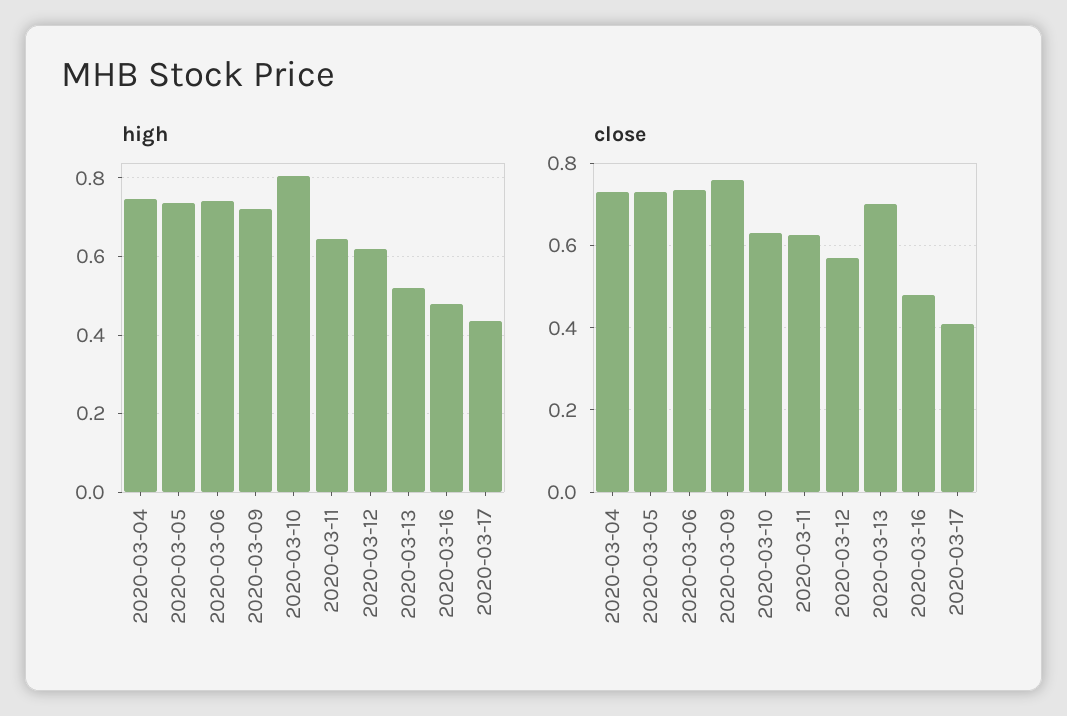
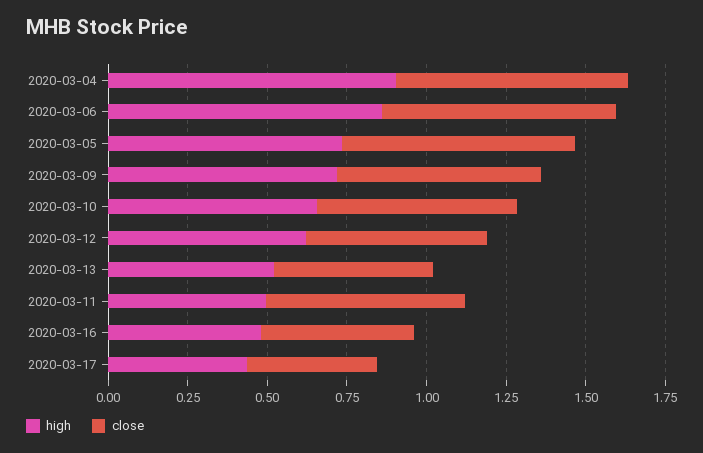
high, 2020-03-04: 0.74 -> 0.9
high, 2020-03-06: 0.74 -> 0.85
high, 2020-03-10: 0.8 -> 0.65
high, 2020-03-11: 0.64 -> 0.5
close, 2020-03-09: 0.76 -> 0.65
close, 2020-03-13: 0.7 -> 0.5

